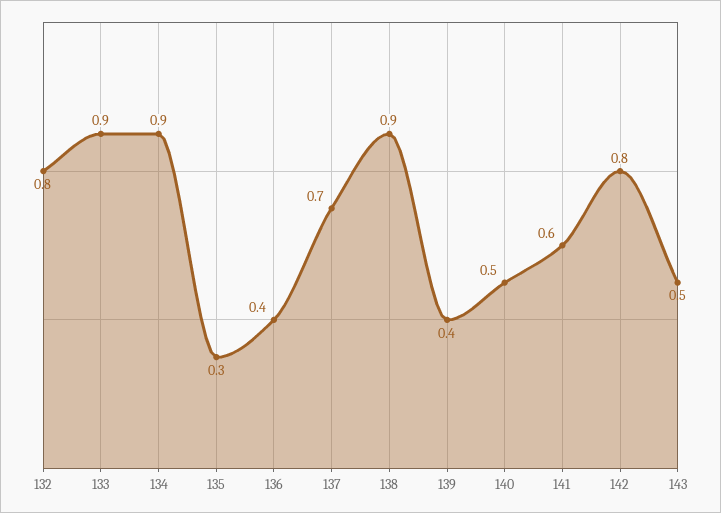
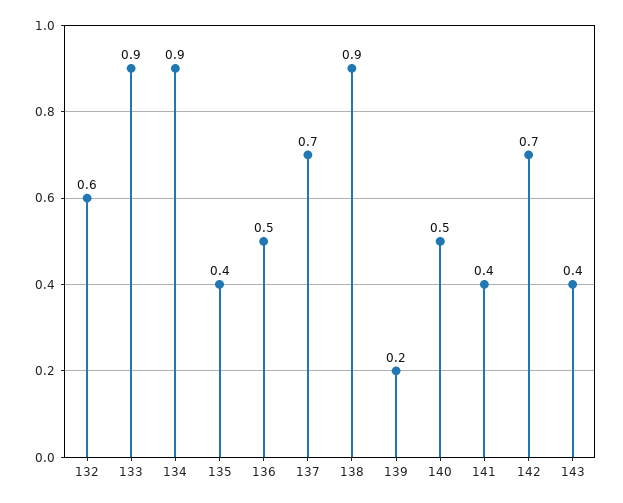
132: 0.8 -> 0.6
135: 0.3 -> 0.4
136: 0.4 -> 0.5
139: 0.4 -> 0.2
141: 0.6 -> 0.4
142: 0.8 -> 0.7
143: 0.5 -> 0.4

